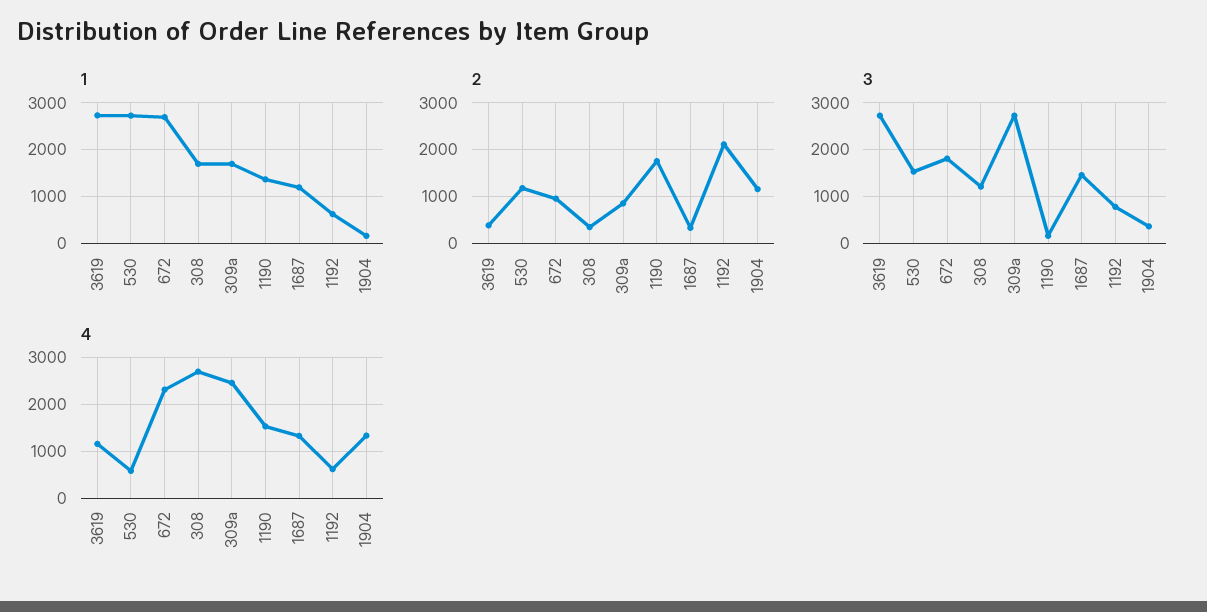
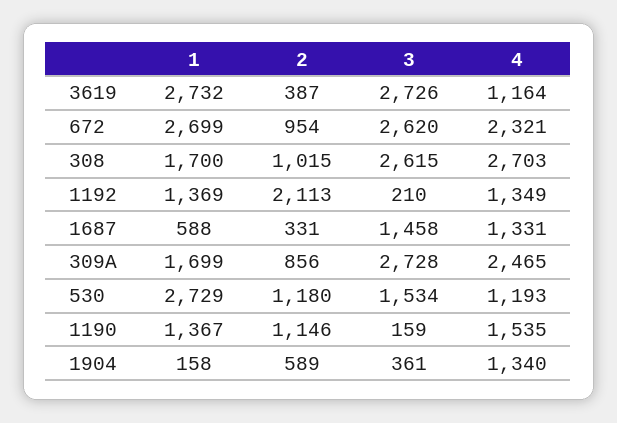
1, 1687: 1200 -> 588
1, 1192: 600 -> 1369
2, 308: 400 -> 1015
2, 1190: 1800 -> 1146
2, 1904: 1200 -> 589
3, 672: 1800 -> 2620
3, 308: 1200 -> 2615
3, 1192: 800 -> 210
4, 530: 600 -> 1193
4, 1192: 600 -> 1349

